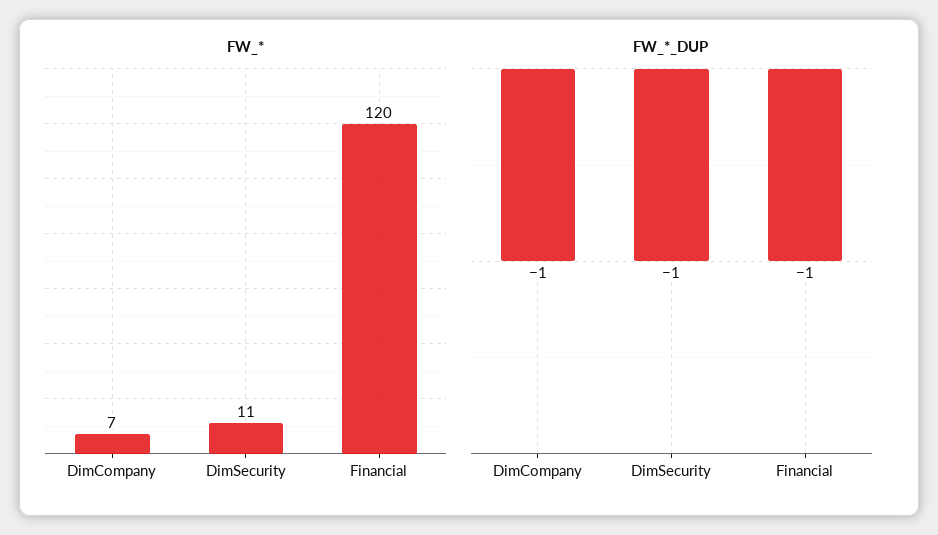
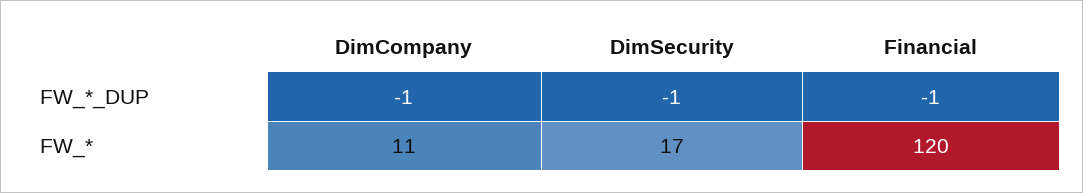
FW_*, DimCompany: 7 -> 11
FW_*, DimSecurity: 11 -> 17

